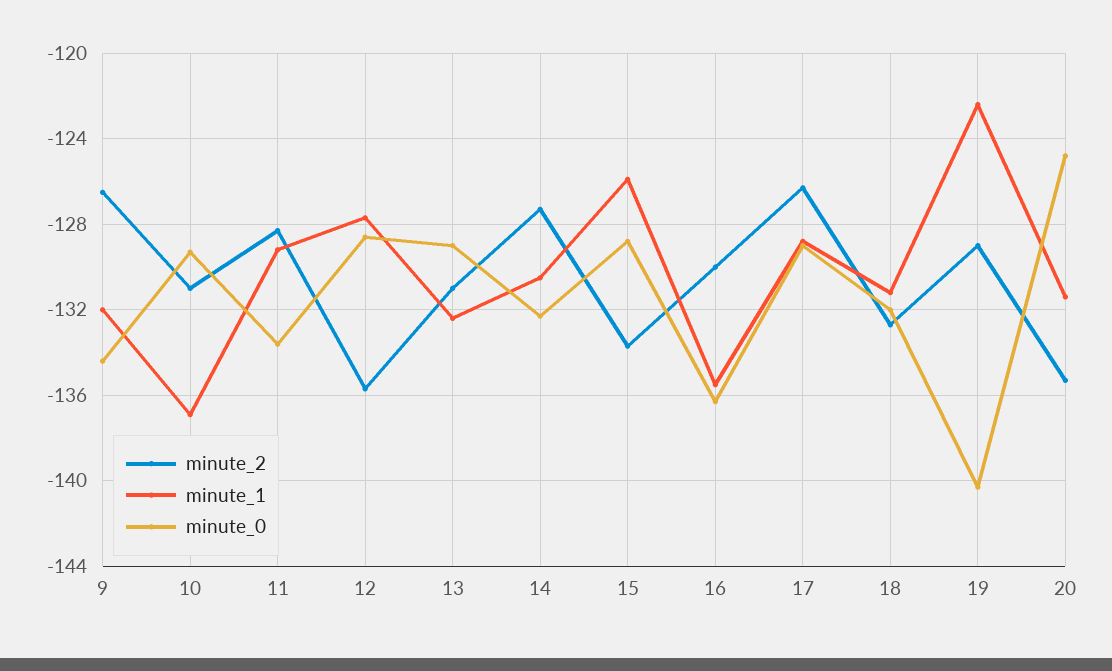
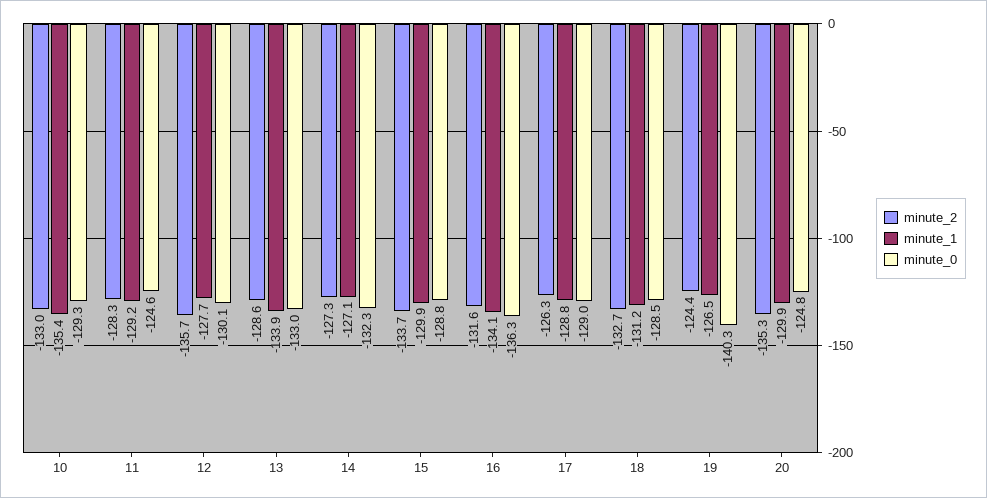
minute_2, 9: -126.5 -> none
minute_1, 9: -132 -> none
minute_0, 9: -134.5 -> none
minute_2, 10: -131 -> -133
minute_1, 10: -137 -> -135.4
minute_0, 11: -133.5 -> -124.6
minute_0, 12: -128.5 -> -130.1
minute_2, 13: -131 -> -128.6
minute_1, 13: -132.5 -> -133.9
minute_0, 13: -129 -> -133
minute_1, 14: -130.5 -> -127.1
minute_1, 15: -126 -> -129.9
minute_2, 16: -130 -> -131.6
minute_1, 16: -135.5 -> -134.1
minute_0, 18: -132 -> -128.5
minute_2, 19: -129 -> -124.4
minute_1, 19: -122.5 -> -126.5
minute_1, 20: -131.5 -> -129.9

